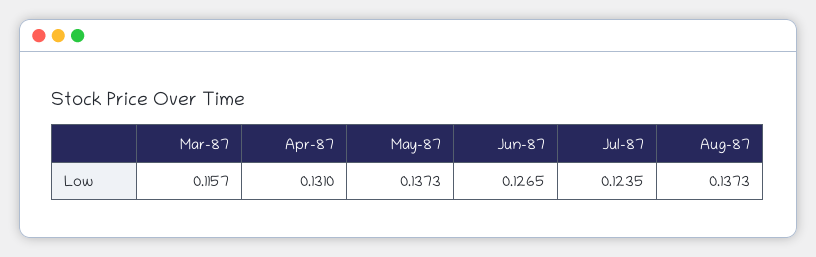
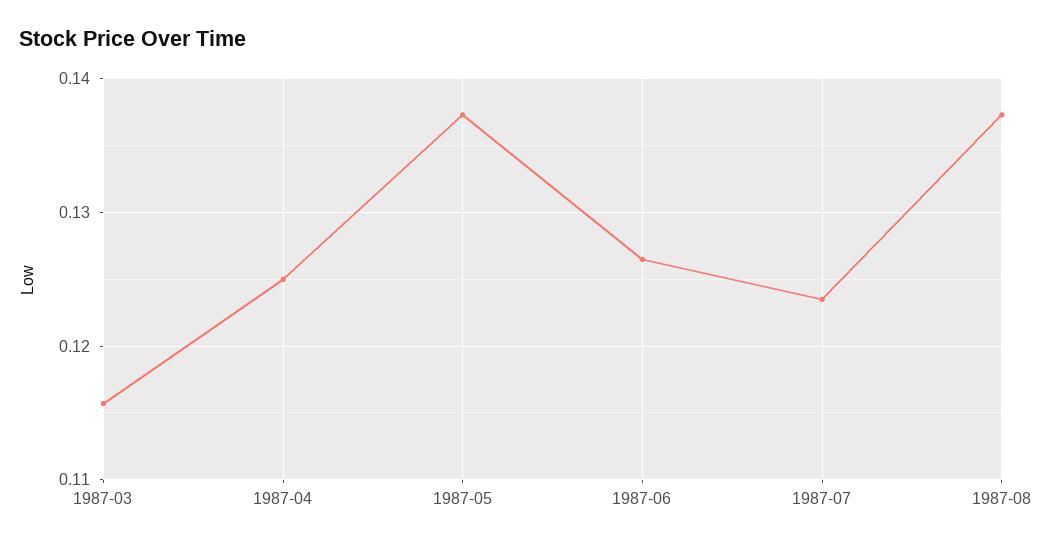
Apr-87: 0.131 -> 0.125

